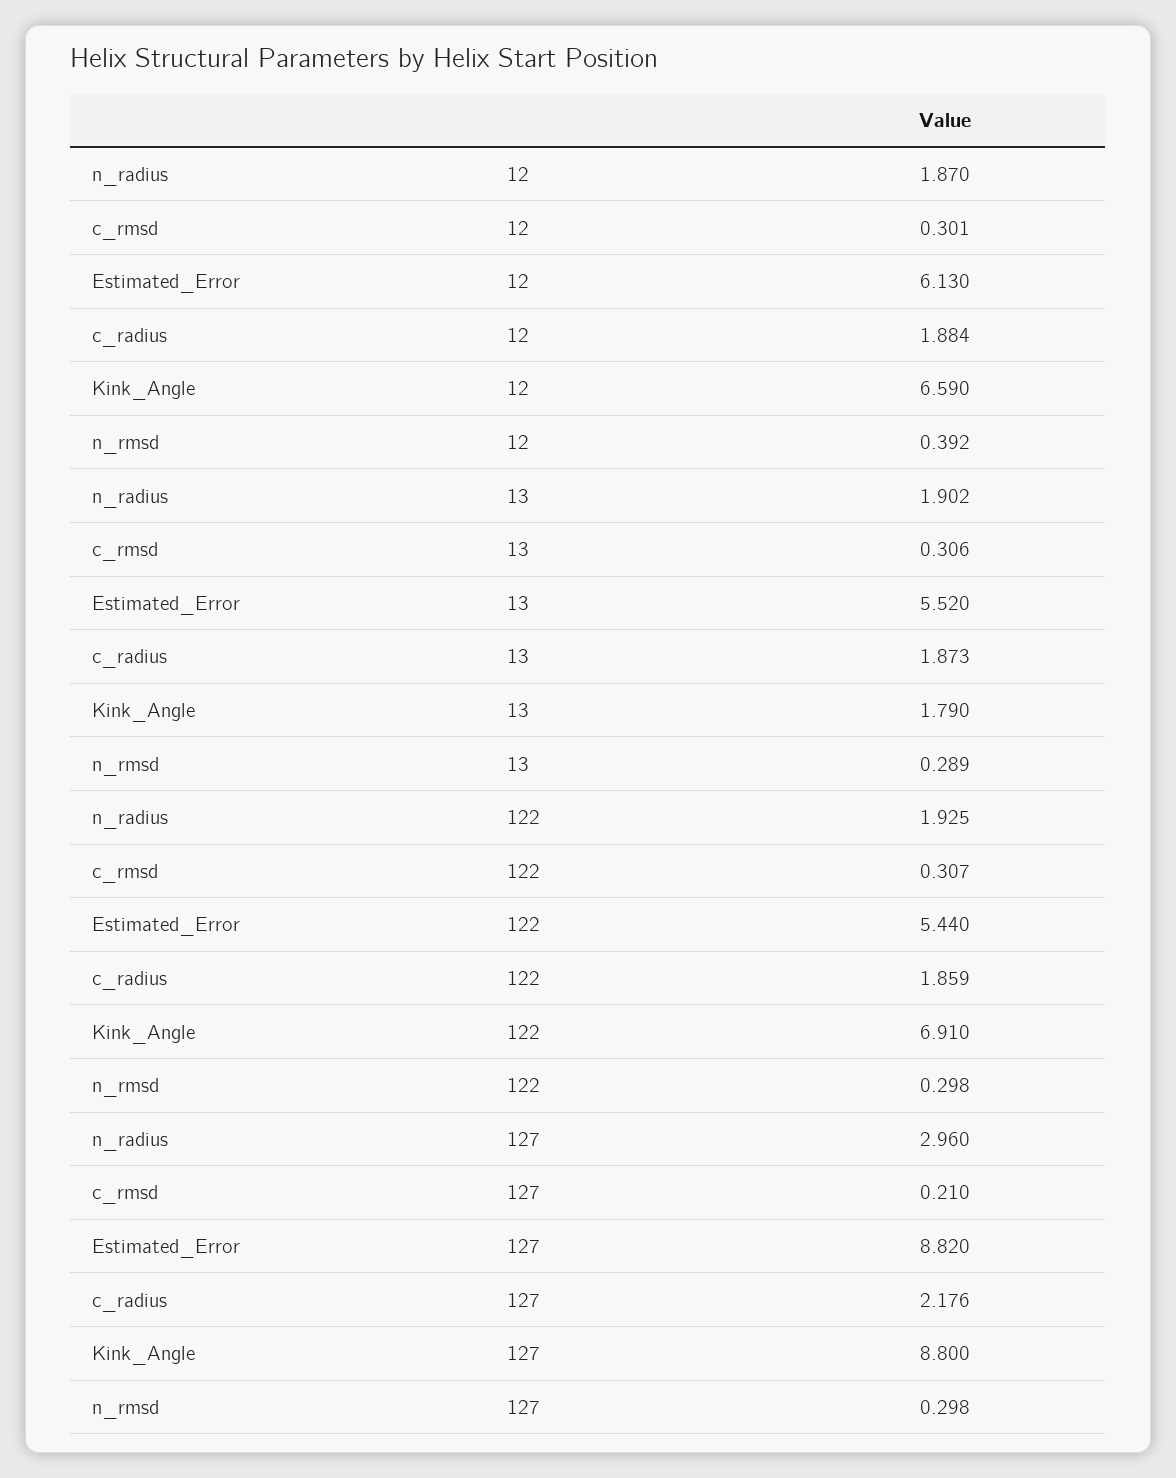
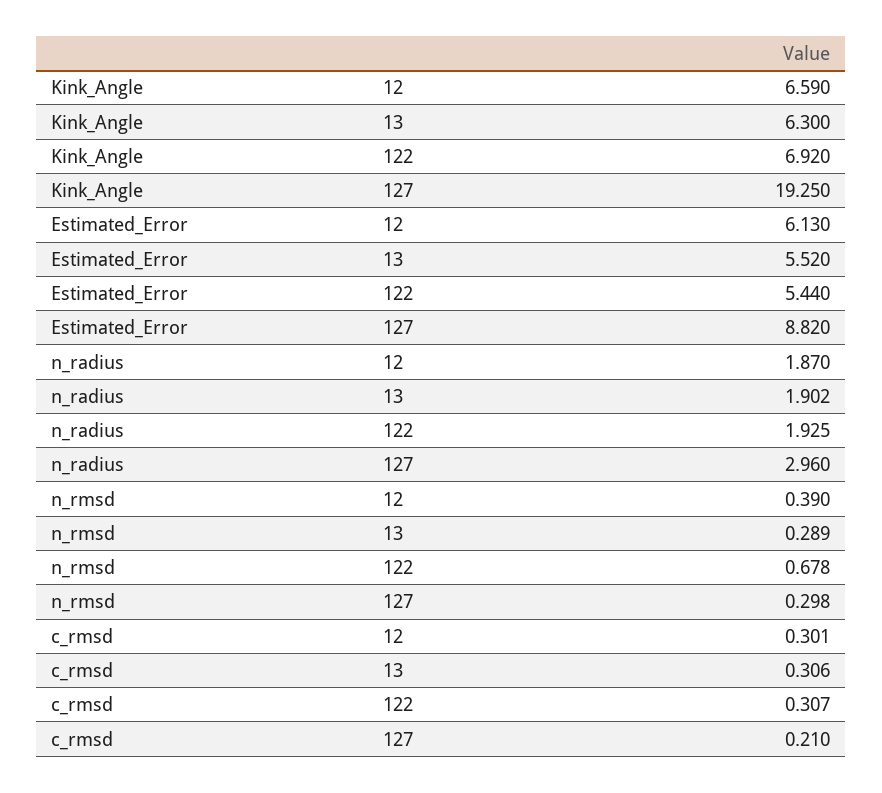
c_radius, 12: 1.884 -> none
n_rmsd, 12: 0.392 -> 0.39
c_radius, 13: 1.873 -> none
Kink_Angle, 13: 1.79 -> 6.3
c_radius, 122: 1.859 -> none
Kink_Angle, 122: 6.91 -> 6.92
n_rmsd, 122: 0.298 -> 0.678
c_radius, 127: 2.176 -> none
Kink_Angle, 127: 8.8 -> 19.25

